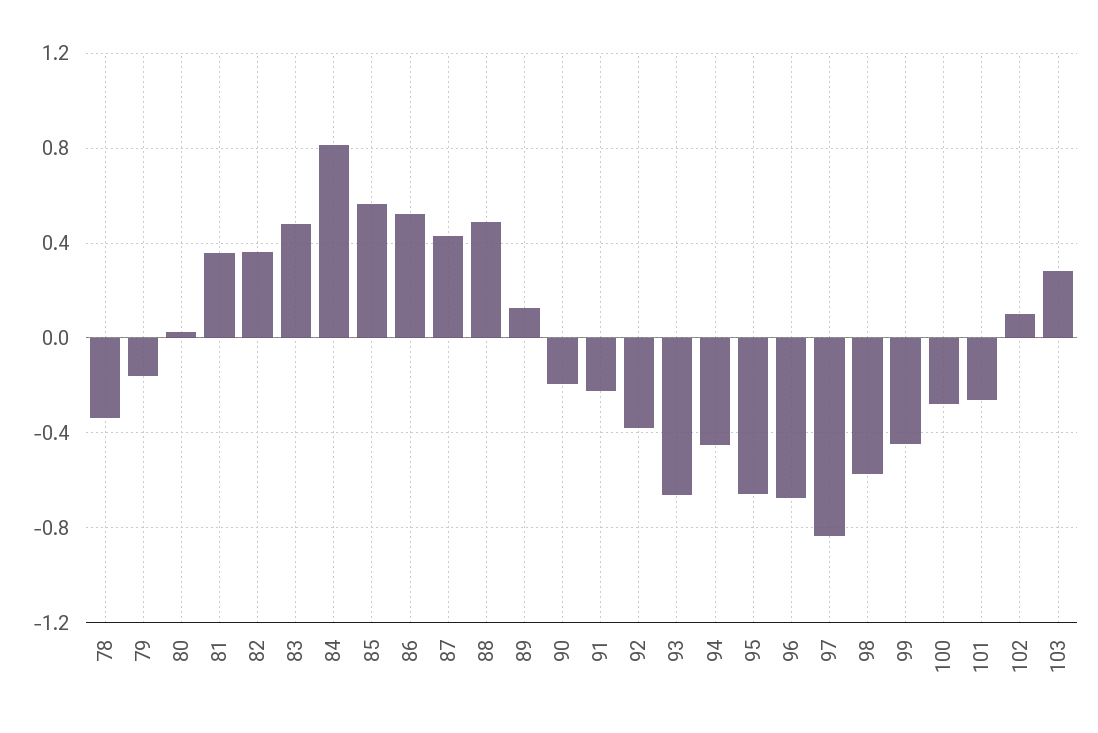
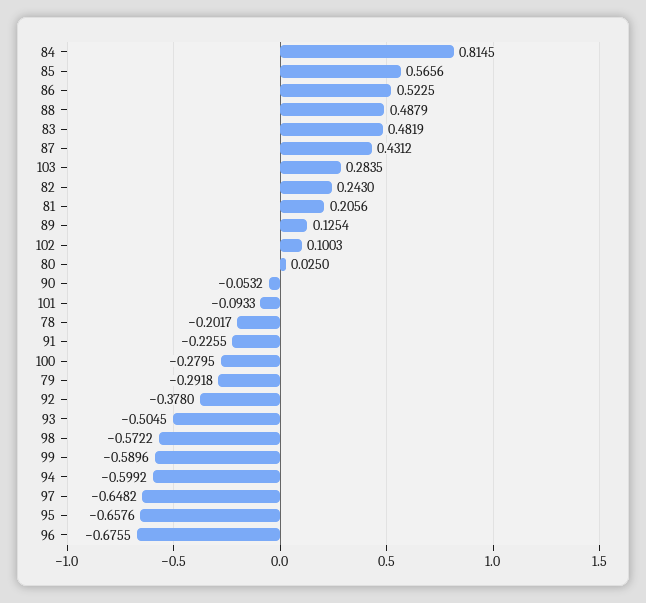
78: -0.35 -> -0.2017
79: -0.15 -> -0.2918
81: 0.35 -> 0.2056
82: 0.35 -> 0.243
90: -0.2 -> -0.0532
93: -0.65 -> -0.5045
94: -0.45 -> -0.5992
97: -0.85 -> -0.6482
99: -0.45 -> -0.5896
101: -0.25 -> -0.0933

